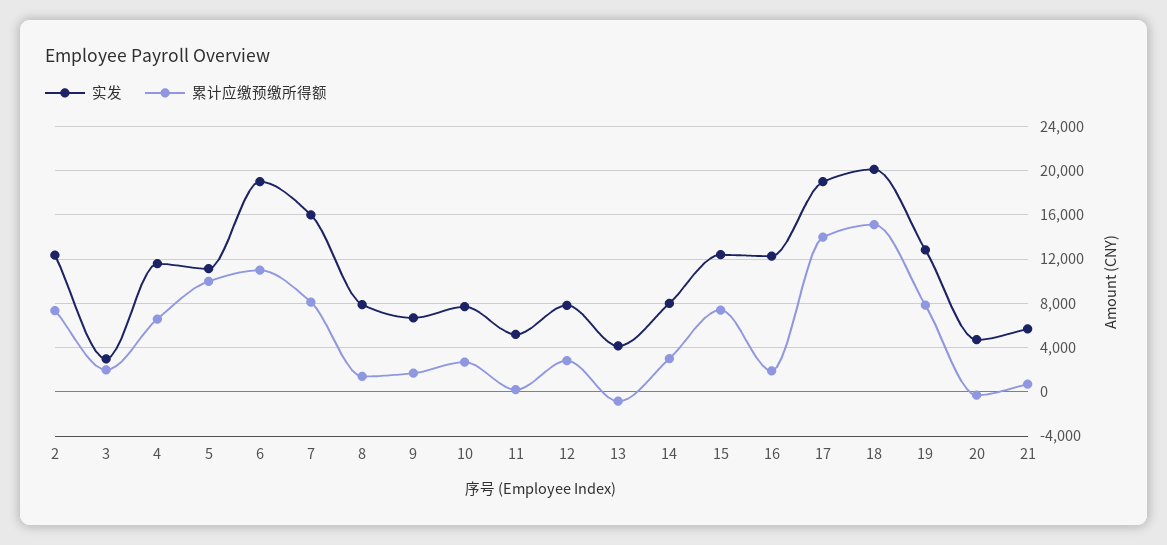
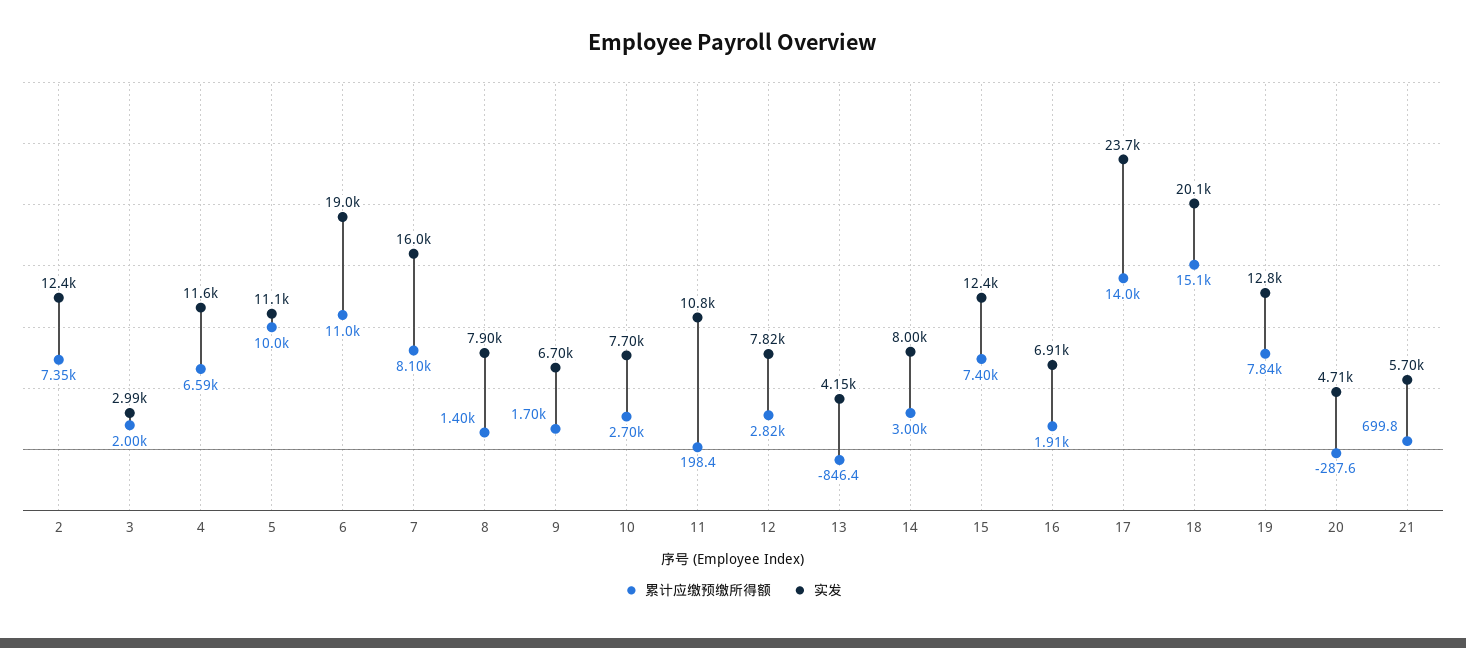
实发, 11: 5000 -> 10800
实发, 16: 12000 -> 6910
实发, 17: 19000 -> 23700

